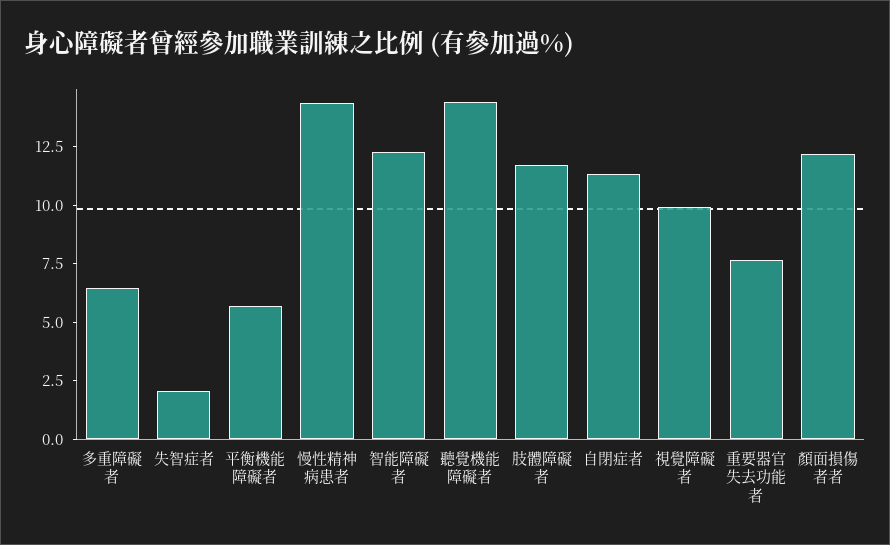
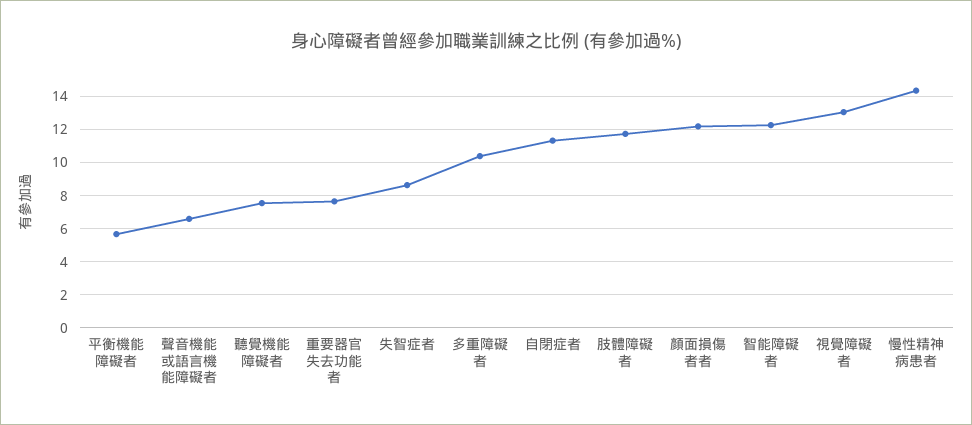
多重障礙者: 6.5 -> 10.5
失智症者: 2 -> 8.5
聽覺機能障礙者: 14.5 -> 7.5
視覺障礙者: 10 -> 13
聲音機能或語言機能障礙者: none -> 6.5

